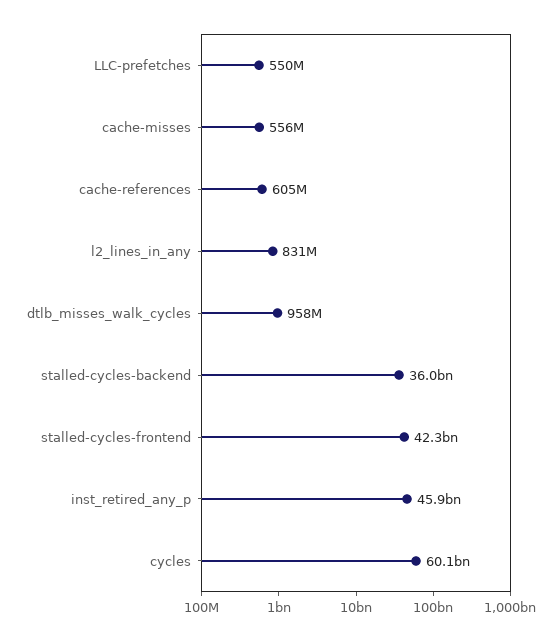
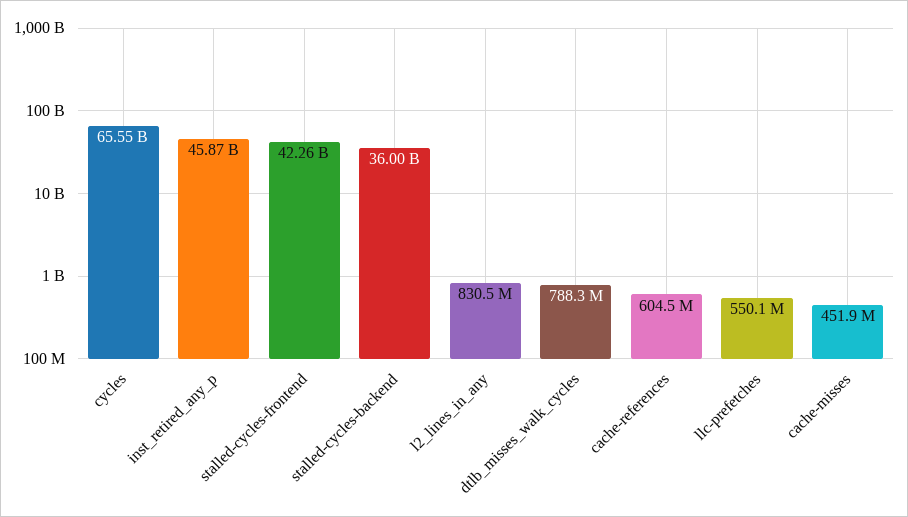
cache-misses: 556000000 -> 451900000
dtlb_misses_walk_cycles: 958000000 -> 788300000
cycles: 60100000000 -> 65550000000

